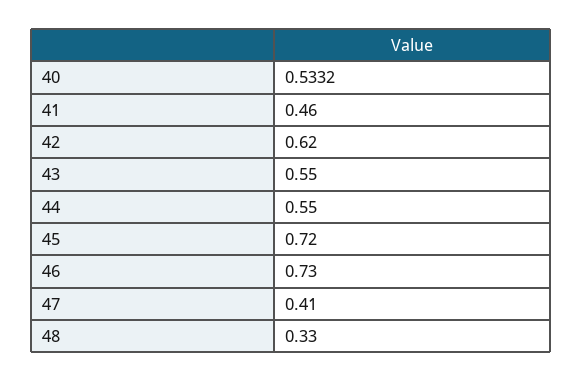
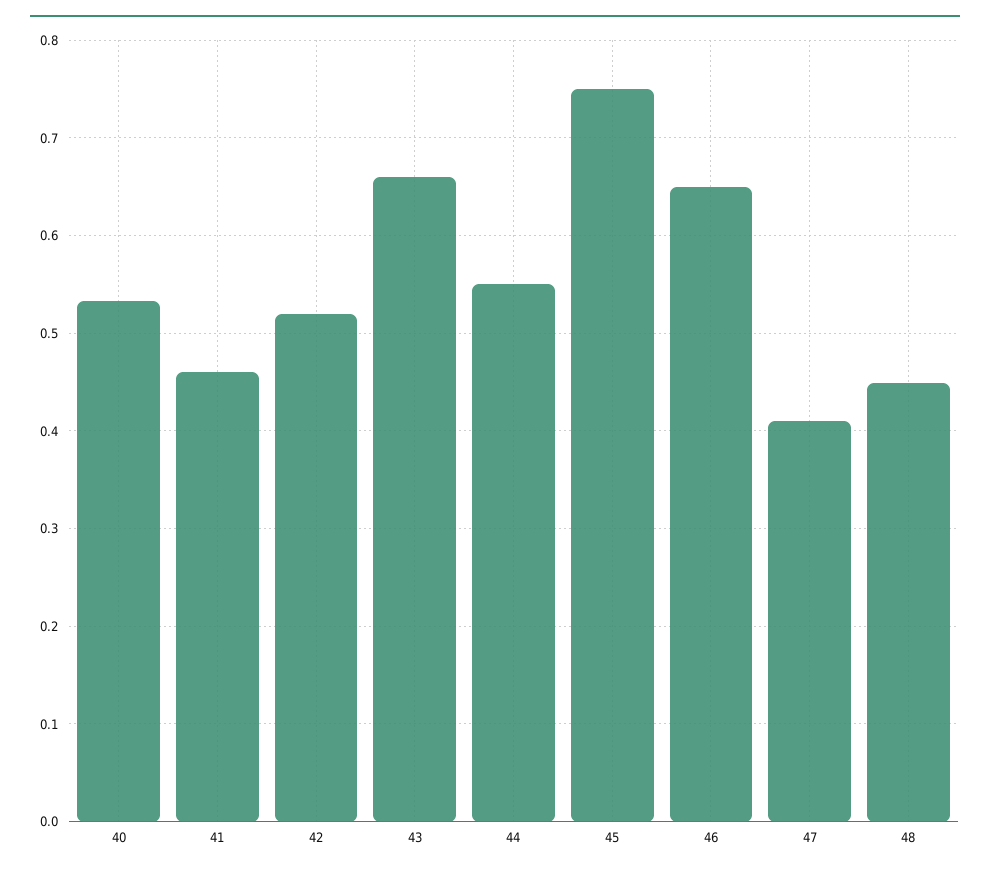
42: 0.62 -> 0.52
43: 0.55 -> 0.66
45: 0.72 -> 0.75
46: 0.73 -> 0.65
48: 0.33 -> 0.45

